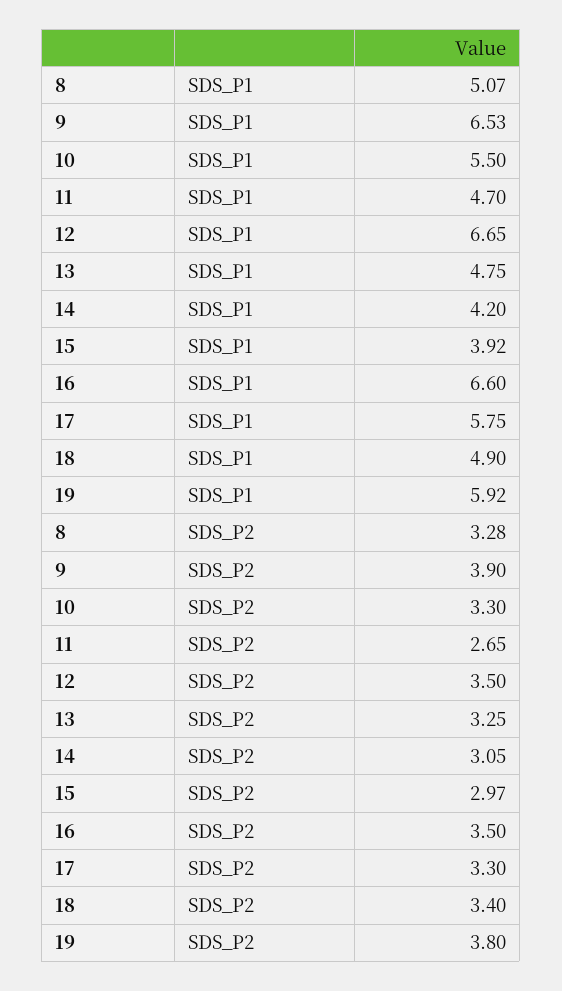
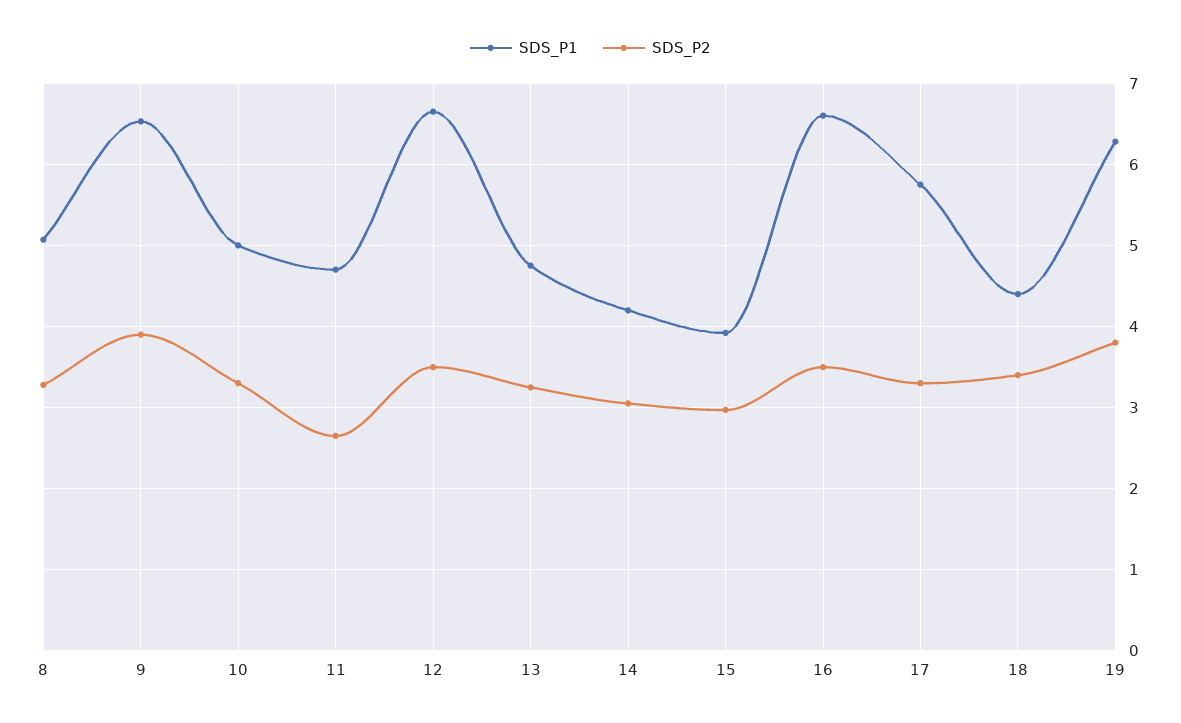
SDS_P1, 10: 5.5 -> 5
SDS_P1, 18: 4.9 -> 4.4
SDS_P1, 19: 5.92 -> 6.3

